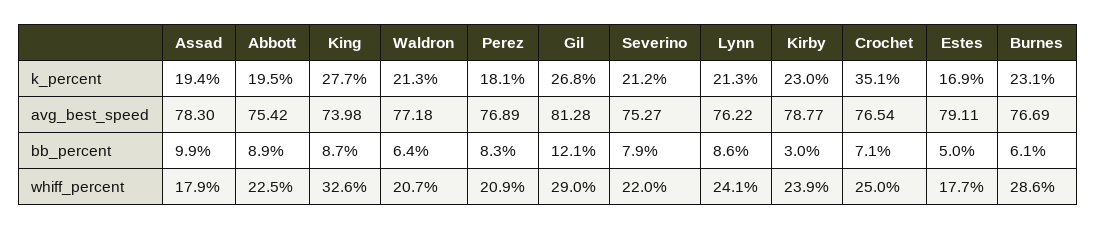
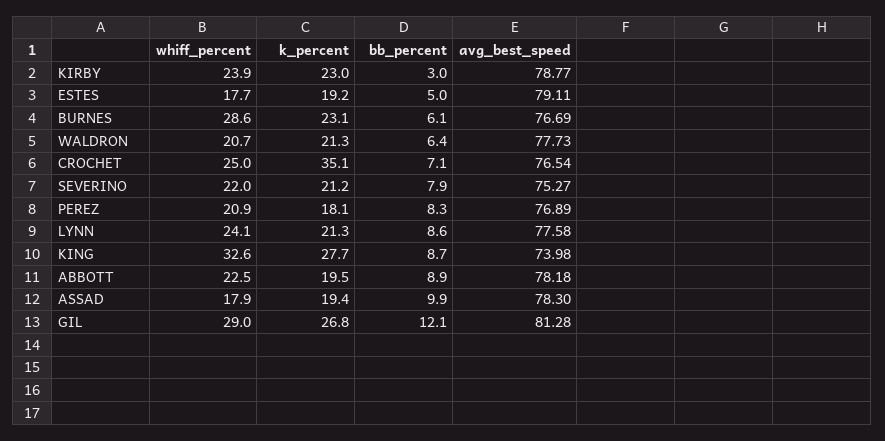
Estes, k_percent: 16.9 -> 19.2
Abbott, avg_best_speed: 75.42 -> 78.18
Waldron, avg_best_speed: 77.18 -> 77.73
Lynn, avg_best_speed: 76.22 -> 77.58

